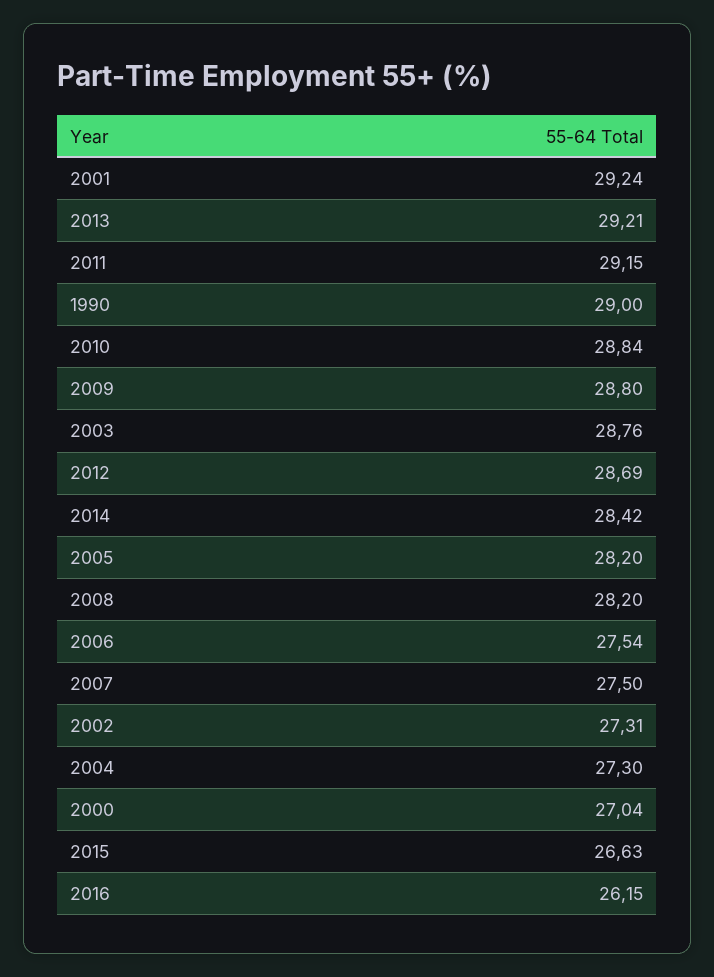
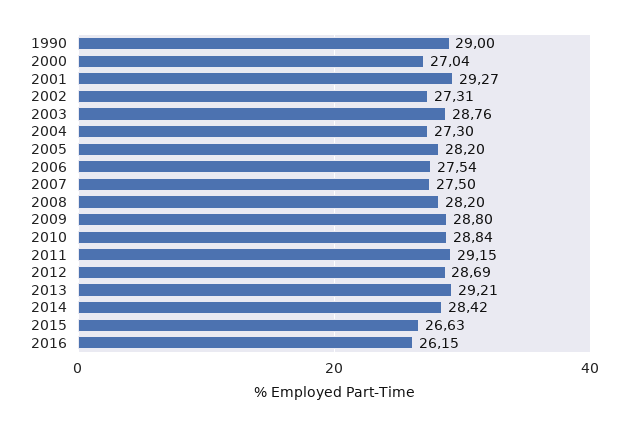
2001: 29.24 -> 29.27

